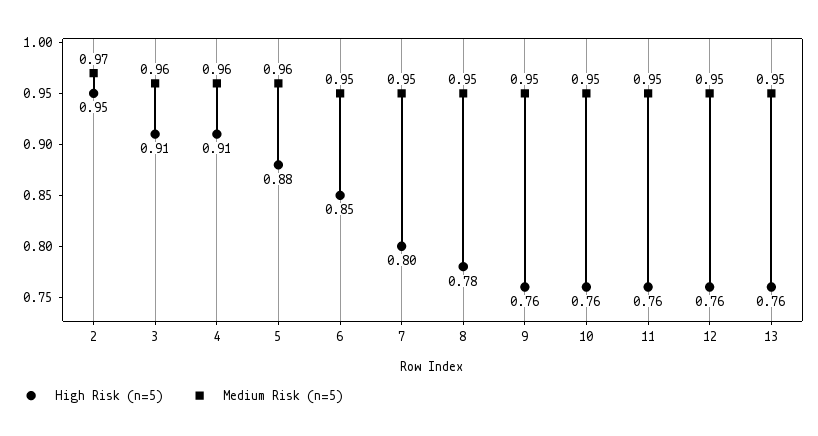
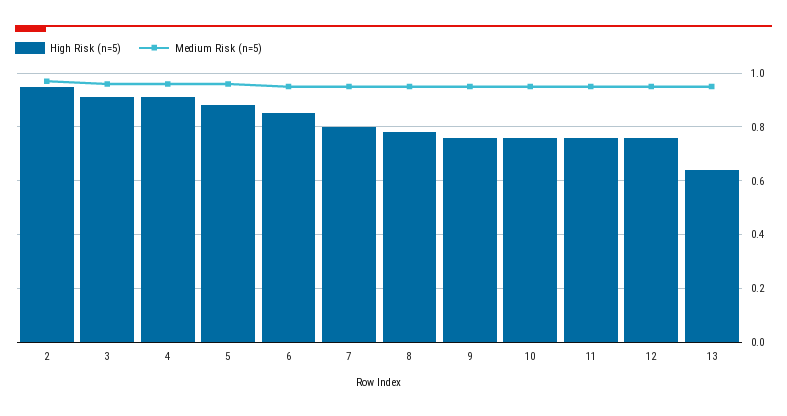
High Risk (n=5), 13: 0.76 -> 0.65

